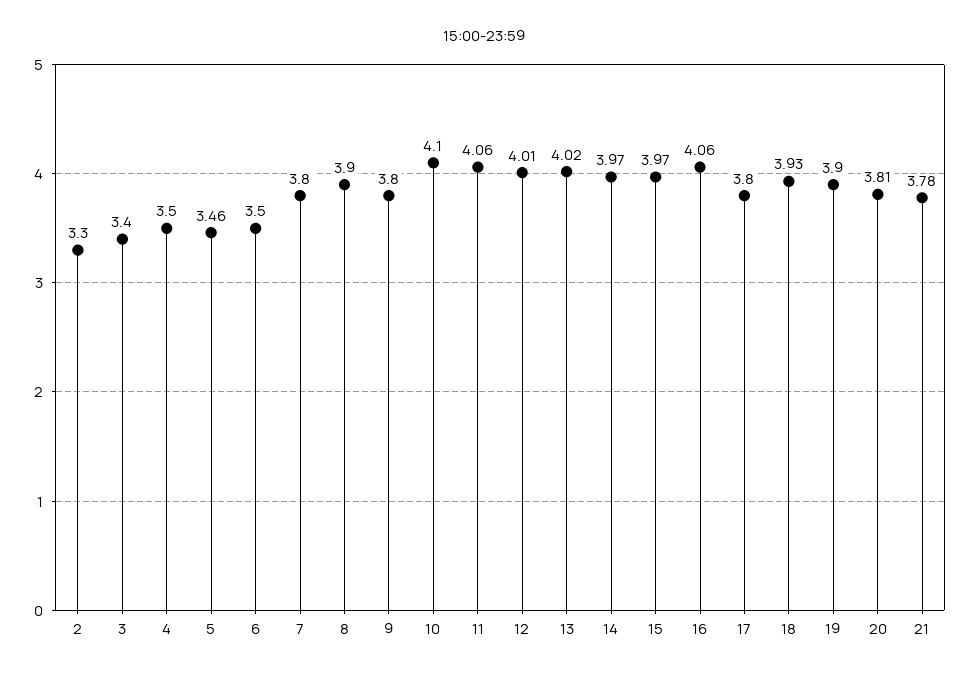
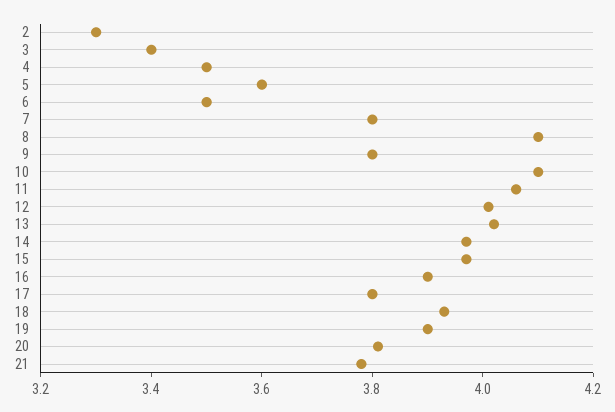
5: 3.46 -> 3.6
8: 3.9 -> 4.1
16: 4.06 -> 3.9

